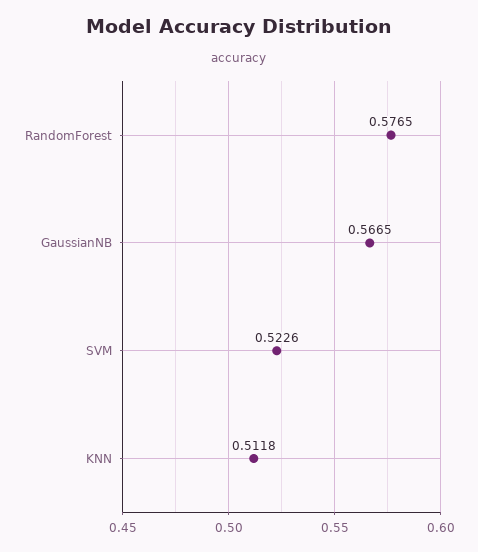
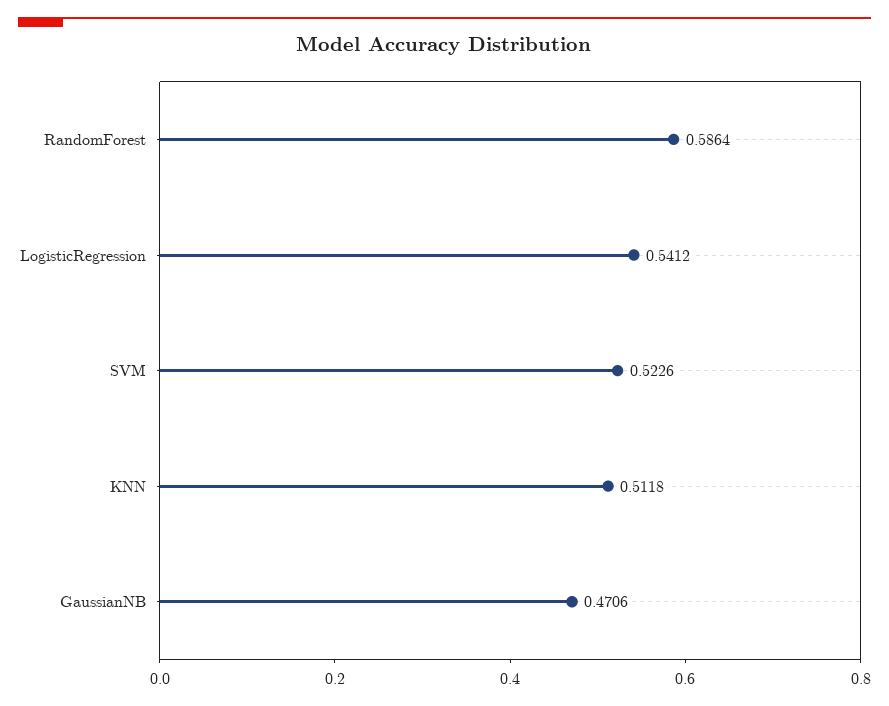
RandomForest: 0.5765 -> 0.5864
GaussianNB: 0.5665 -> 0.4706
LogisticRegression: none -> 0.5412

